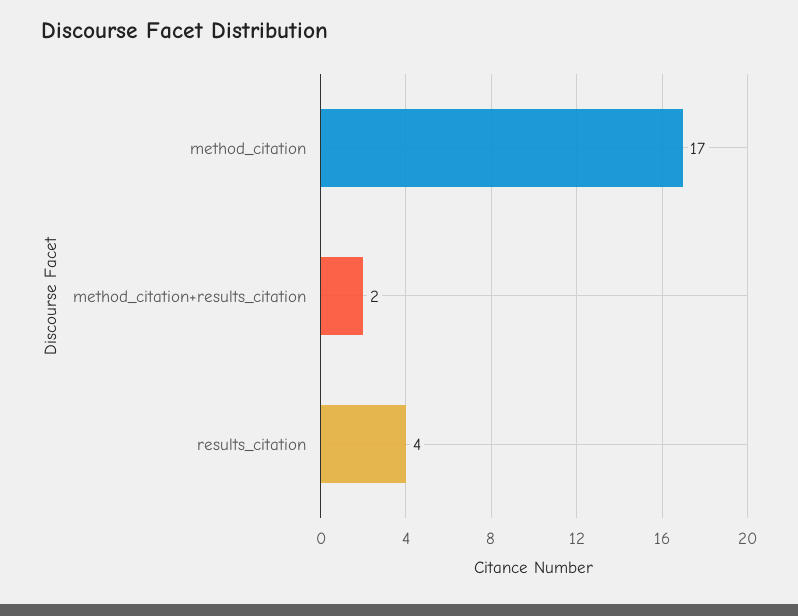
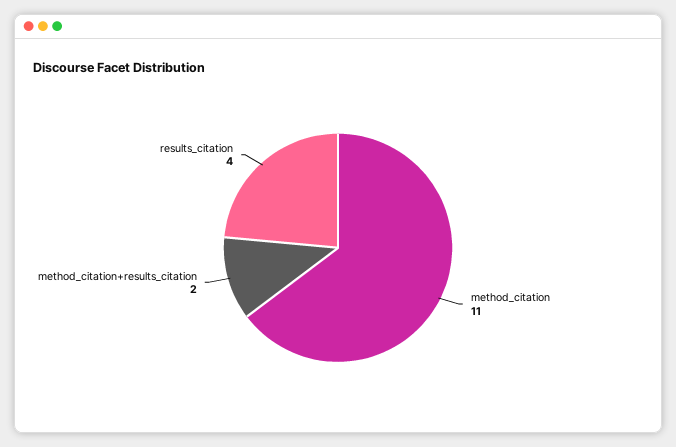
method_citation: 17 -> 11

